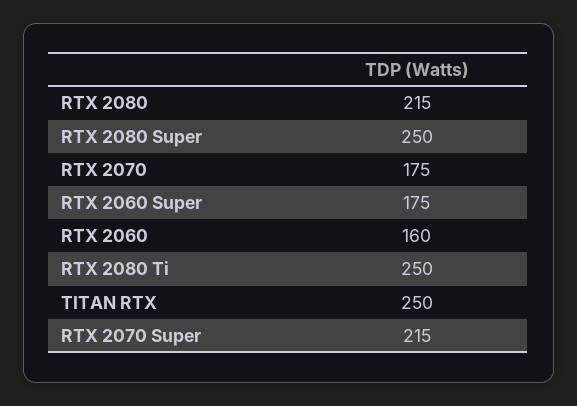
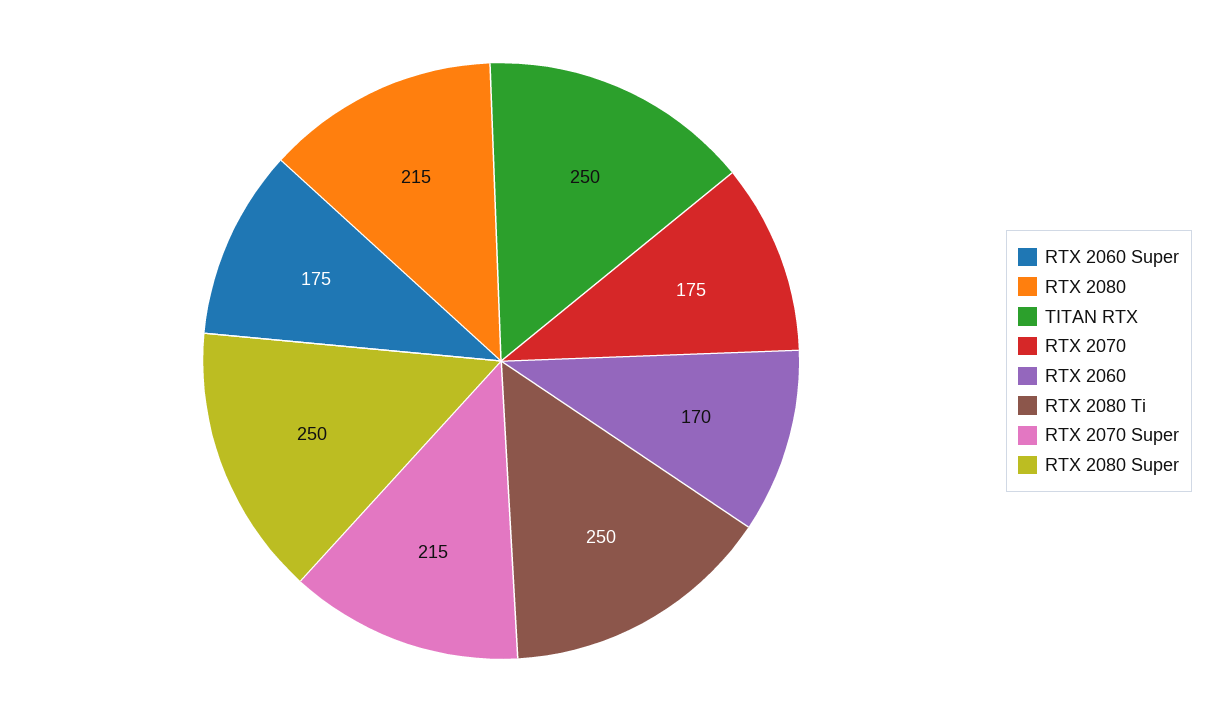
RTX 2060: 160 -> 170

